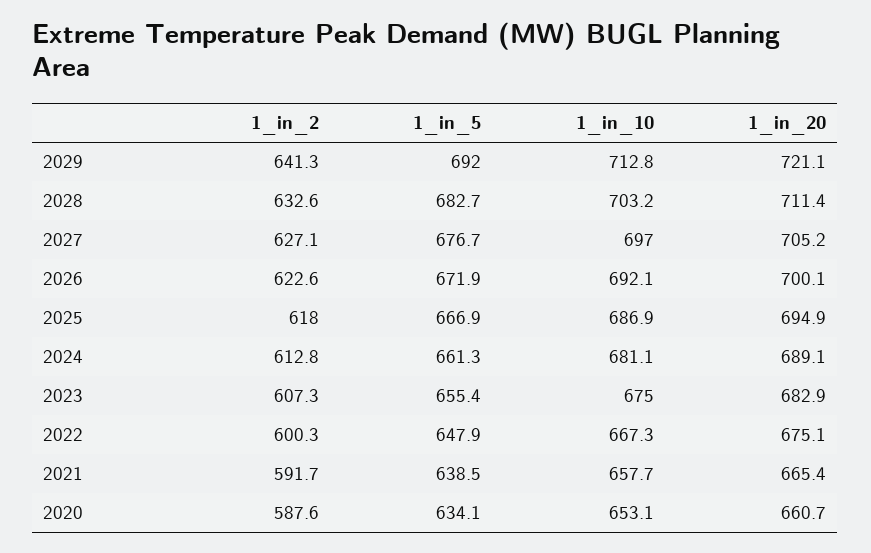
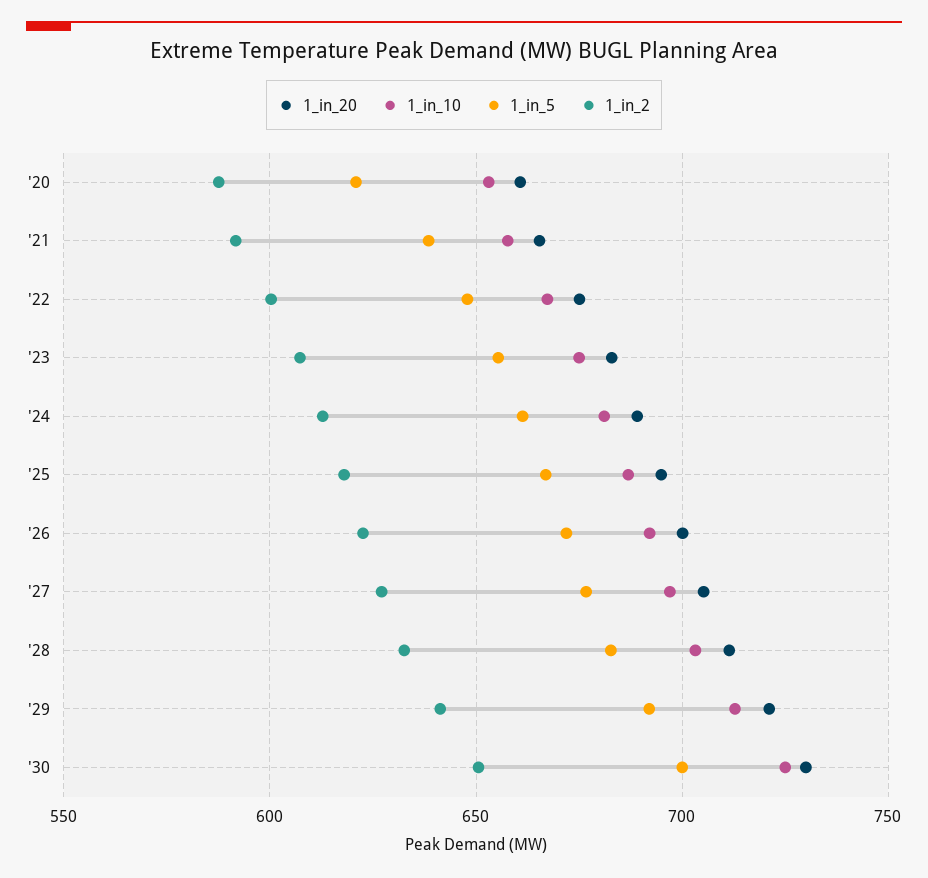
1_in_5, 2020: 634.1 -> 620
1_in_20, '30: none -> 730
1_in_10, '30: none -> 725
1_in_5, '30: none -> 700
1_in_2, '30: none -> 650

